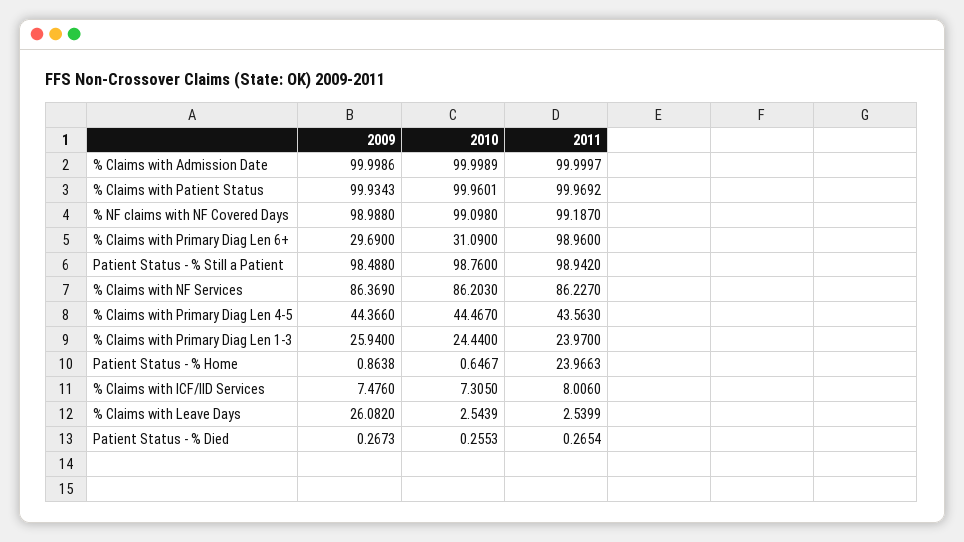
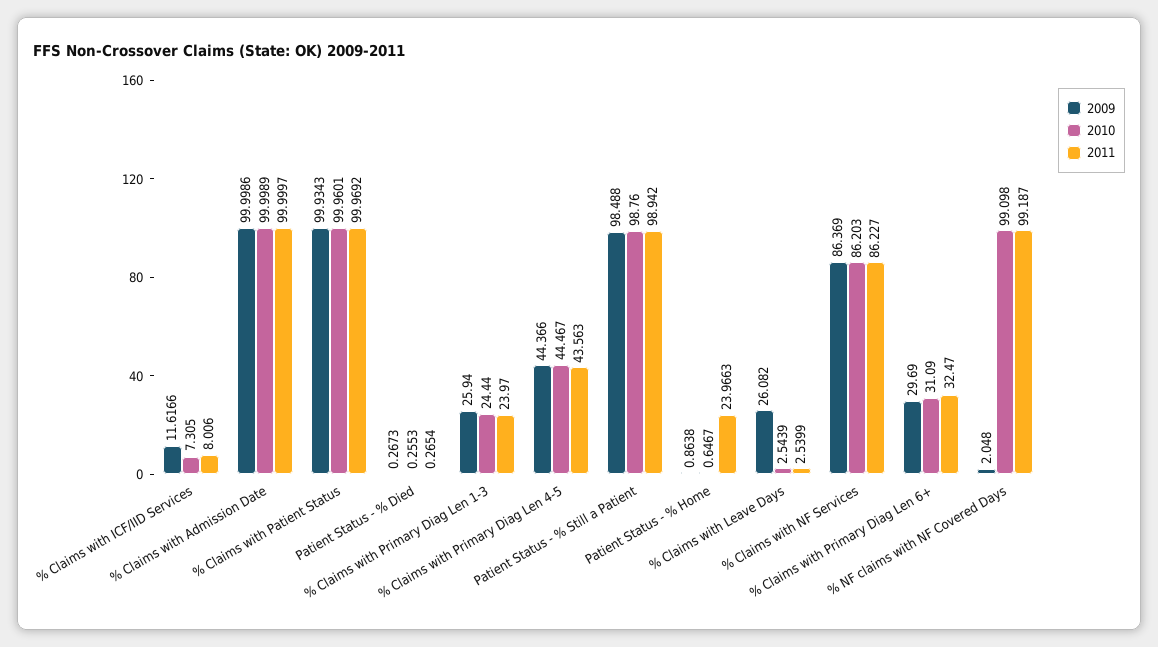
2009, % NF claims with NF Covered Days: 98.988 -> 2.048
2011, % Claims with Primary Diag Len 6+: 98.96 -> 32.47
2009, % Claims with ICF/IID Services: 7.476 -> 11.6166

